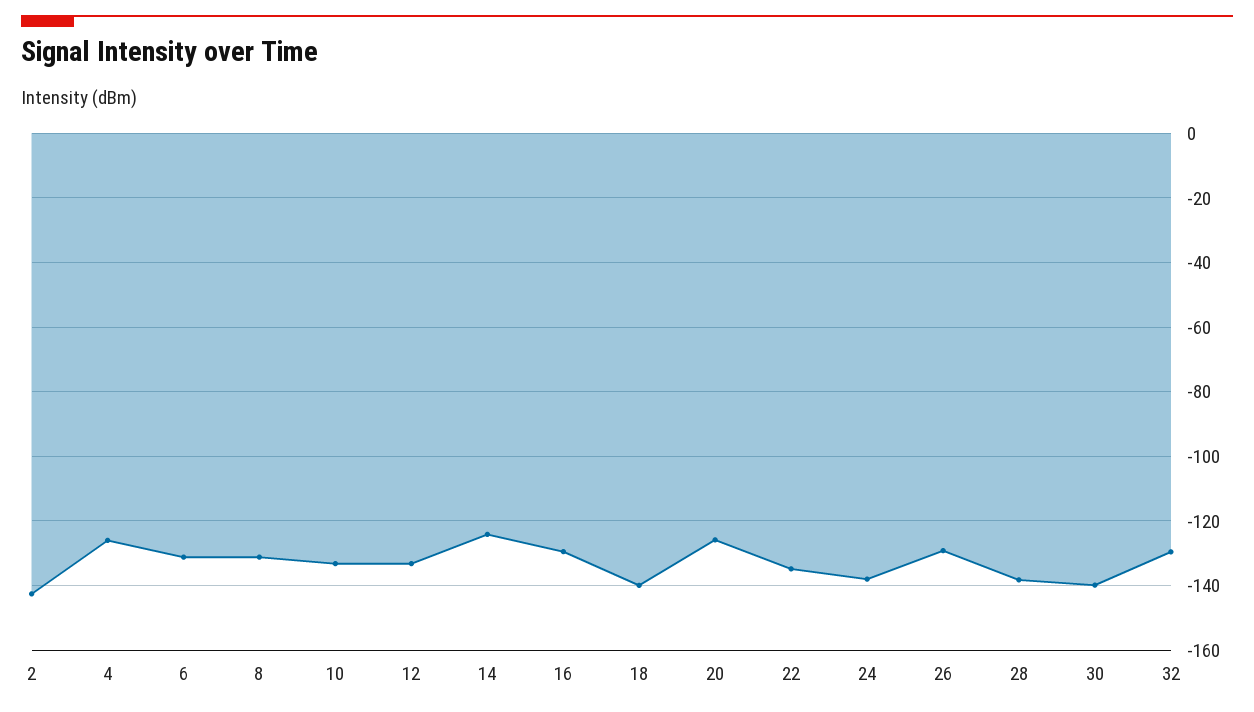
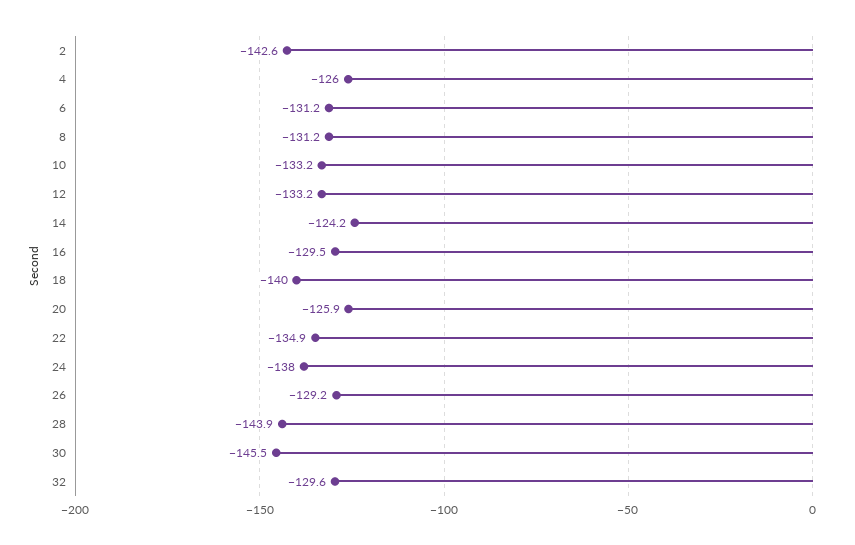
28: -138 -> -143.9
30: -140 -> -145.5

